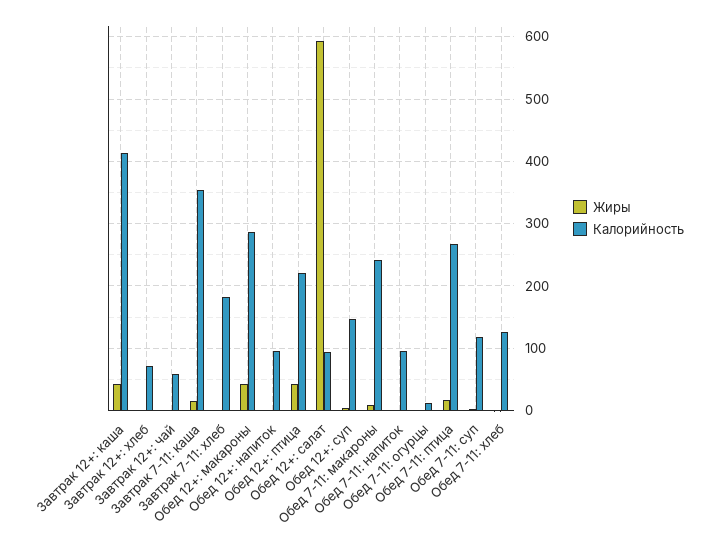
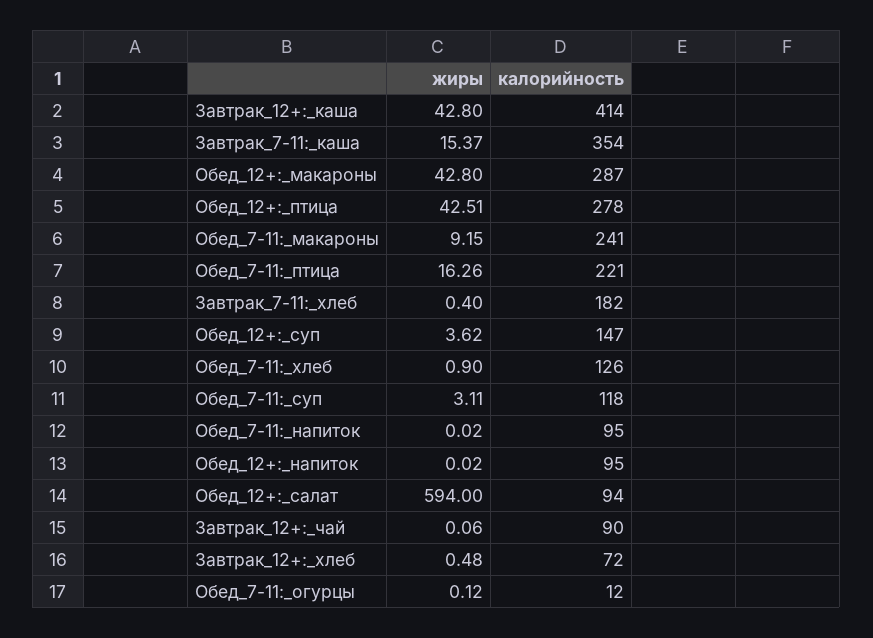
Калорийность, Завтрак 12+: чай: 60 -> 90
Калорийность, Обед 12+: птица: 220 -> 278
Калорийность, Обед 7-11: птица: 270 -> 221

